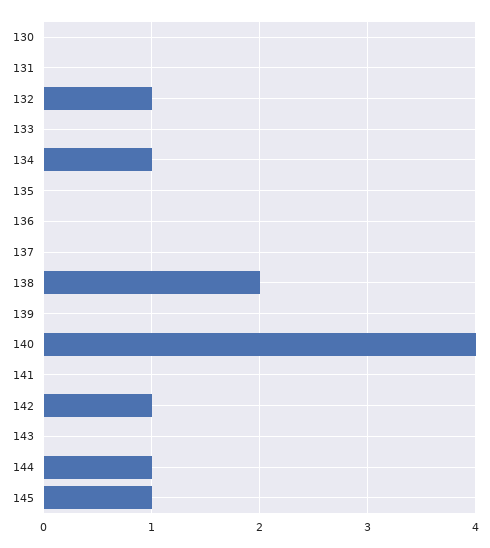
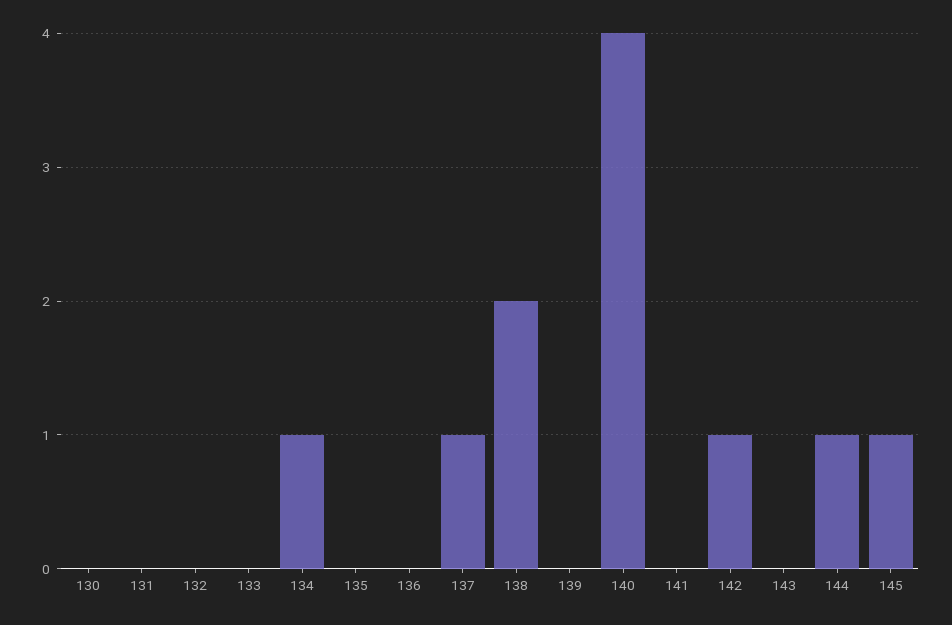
132: 1 -> 0
137: 0 -> 1

